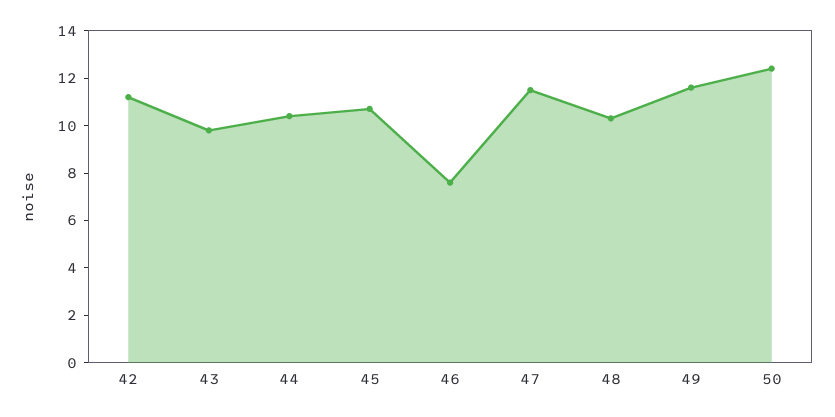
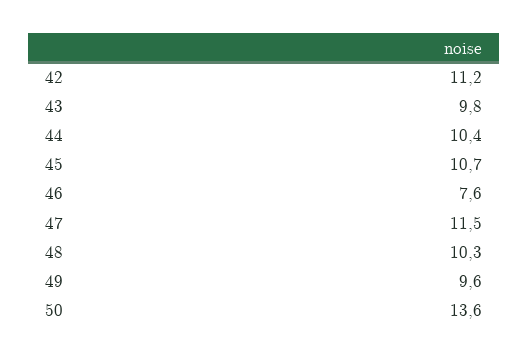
49: 11.5 -> 9.6
50: 12.5 -> 13.6

